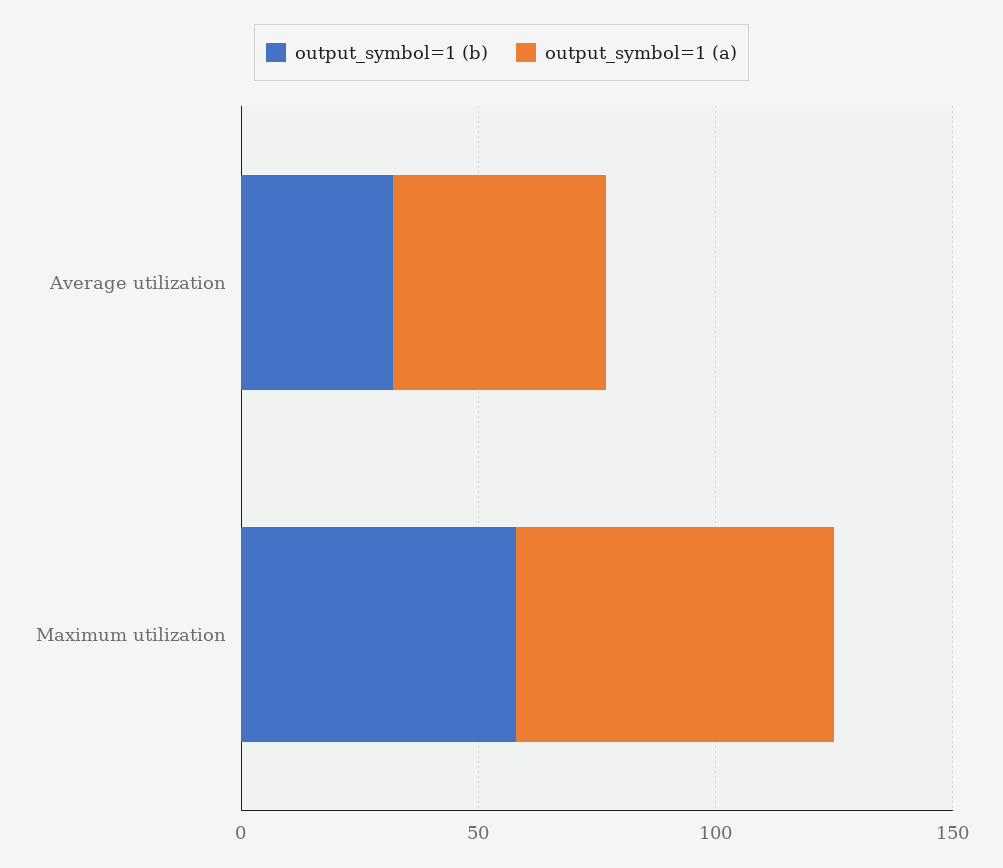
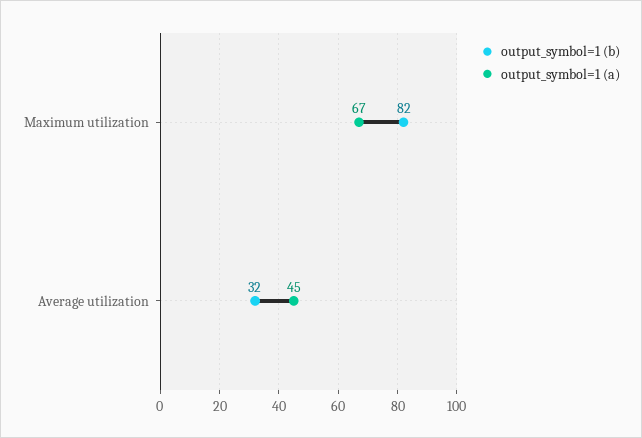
output_symbol=1 (b), Maximum utilization: 60 -> 82

